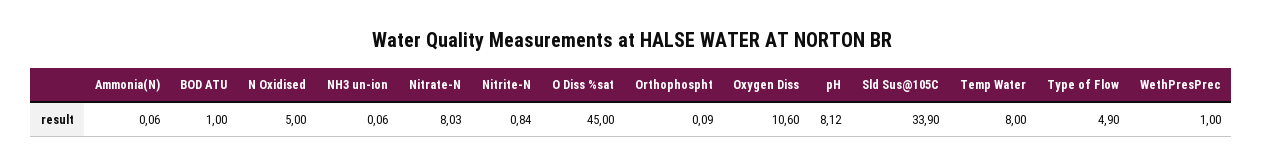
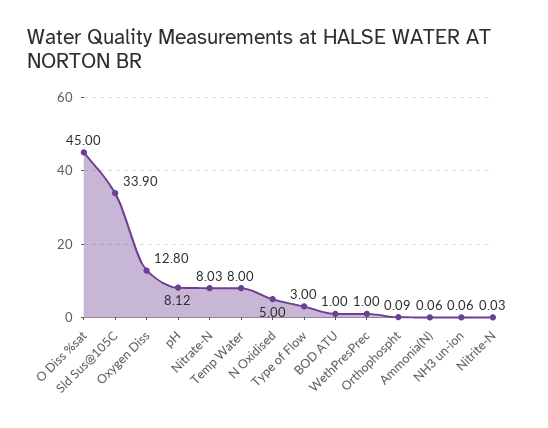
Nitrite-N: 0.84 -> 0.03
Oxygen Diss: 10.6 -> 12.8
Type of Flow: 4.9 -> 3

